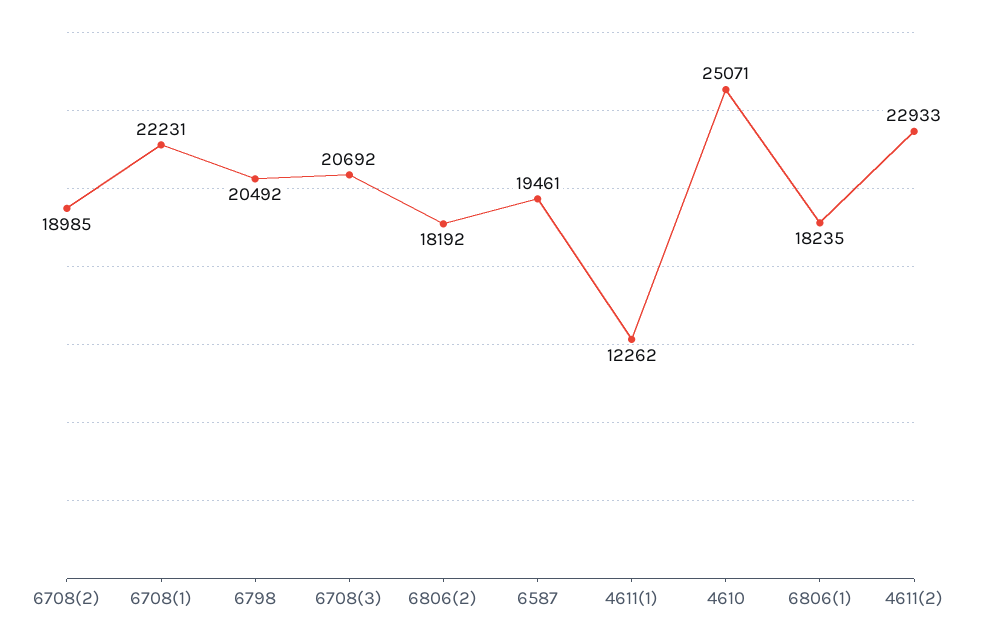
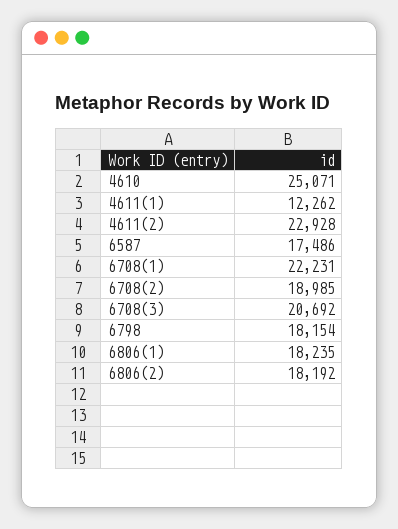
6798: 20492 -> 18154
6587: 19461 -> 17486
4611(2): 22933 -> 22928

